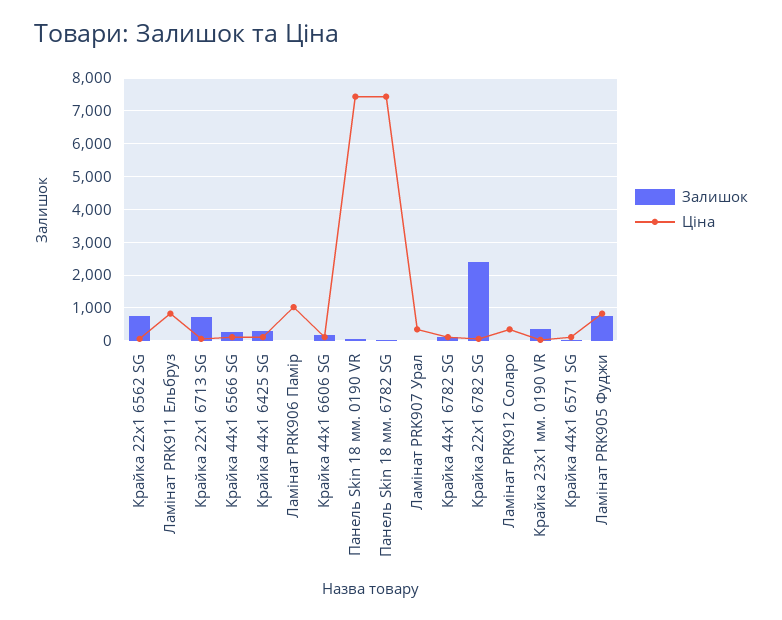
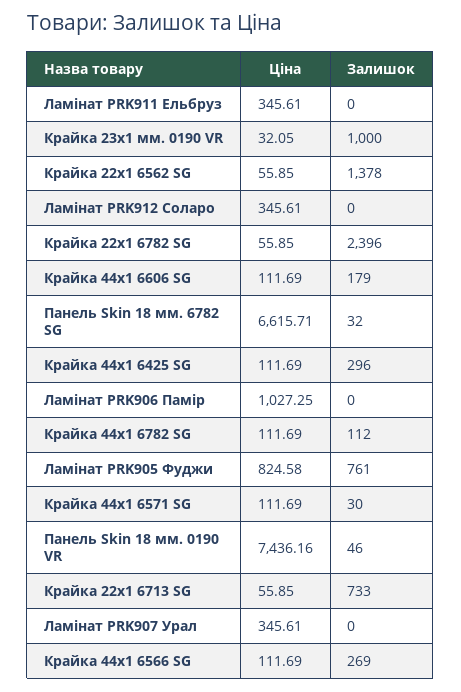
Залишок, Крайка 22x1 6562 SG: 800 -> 1378
Ціна, Ламінат PRK911 Ельбруз: 800 -> 345.61
Ціна, Панель Skin 18 мм. 6782 SG: 7400 -> 6615.71
Залишок, Крайка 23x1 мм. 0190 VR: 400 -> 1000

